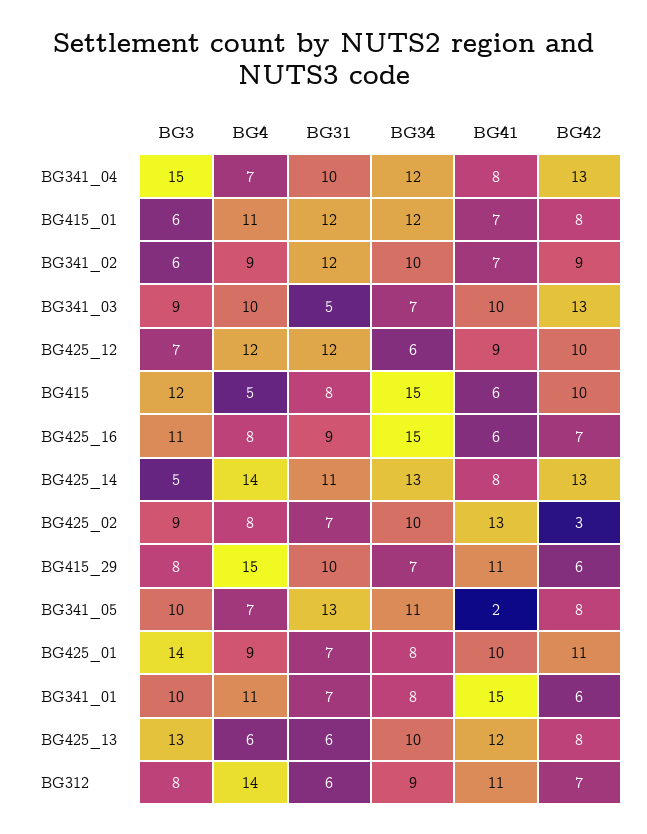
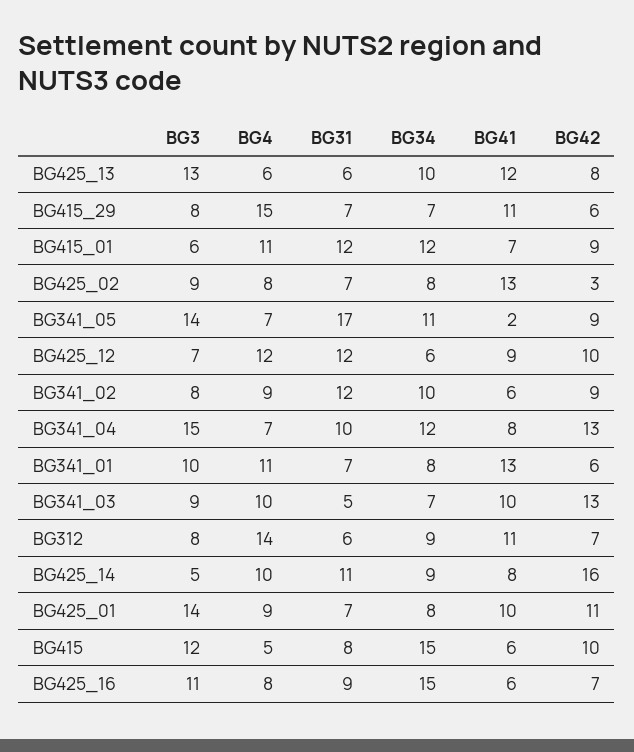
BG42, BG415_01: 8 -> 9
BG3, BG341_02: 6 -> 8
BG41, BG341_02: 7 -> 6
BG4, BG425_14: 14 -> 10
BG34, BG425_14: 13 -> 9
BG42, BG425_14: 13 -> 16
BG34, BG425_02: 10 -> 8
BG31, BG415_29: 10 -> 7
BG3, BG341_05: 10 -> 14
BG31, BG341_05: 13 -> 17
BG42, BG341_05: 8 -> 9
BG41, BG341_01: 15 -> 13

